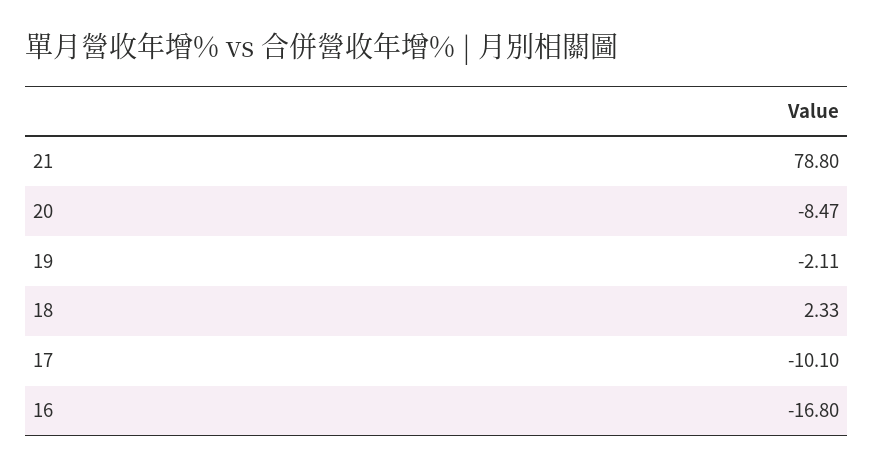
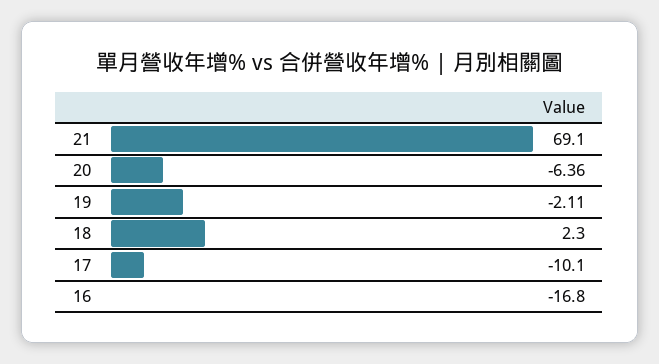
21: 78.8 -> 69.1
20: -8.47 -> -6.36
18: 2.33 -> 2.3

